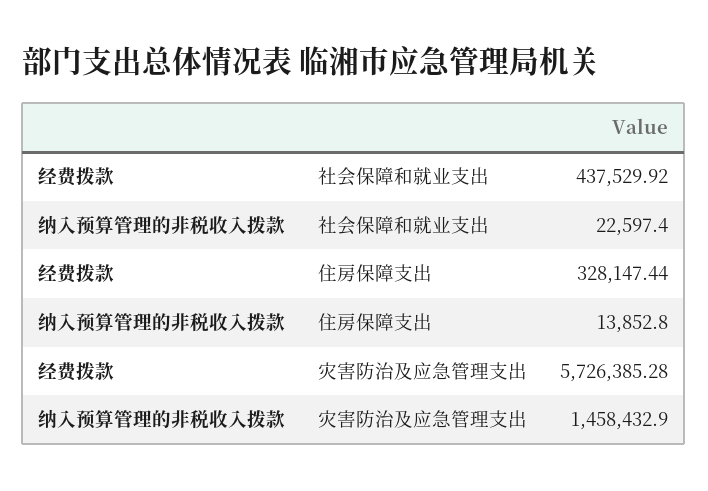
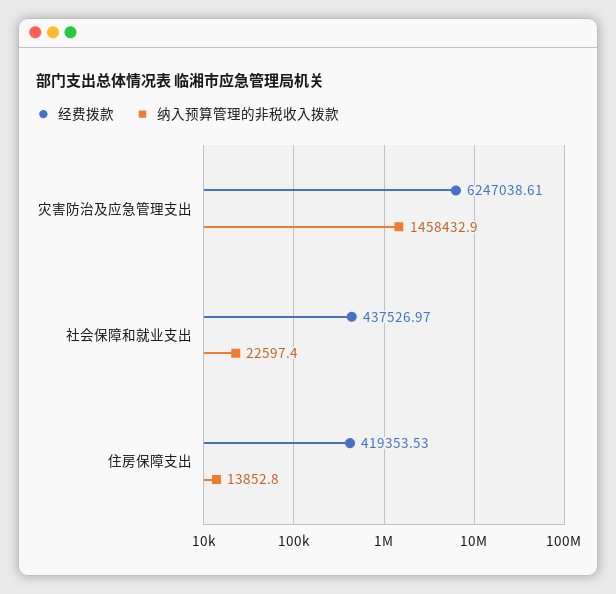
经费拨款, 社会保障和就业支出: 437529.92 -> 437526.97
经费拨款, 住房保障支出: 328147.44 -> 419353.53
经费拨款, 灾害防治及应急管理支出: 5726385.28 -> 6247038.61

